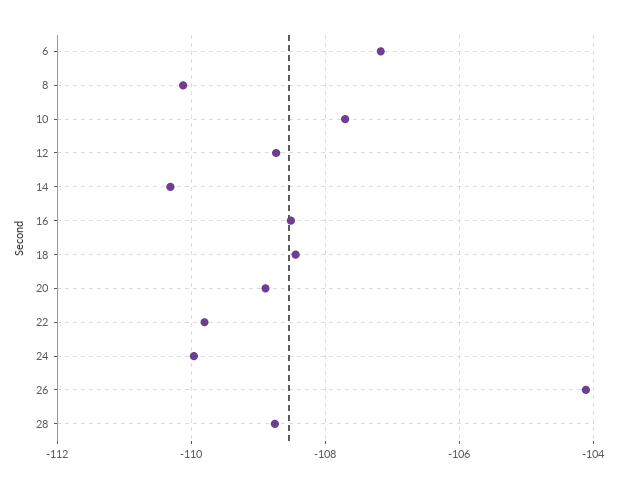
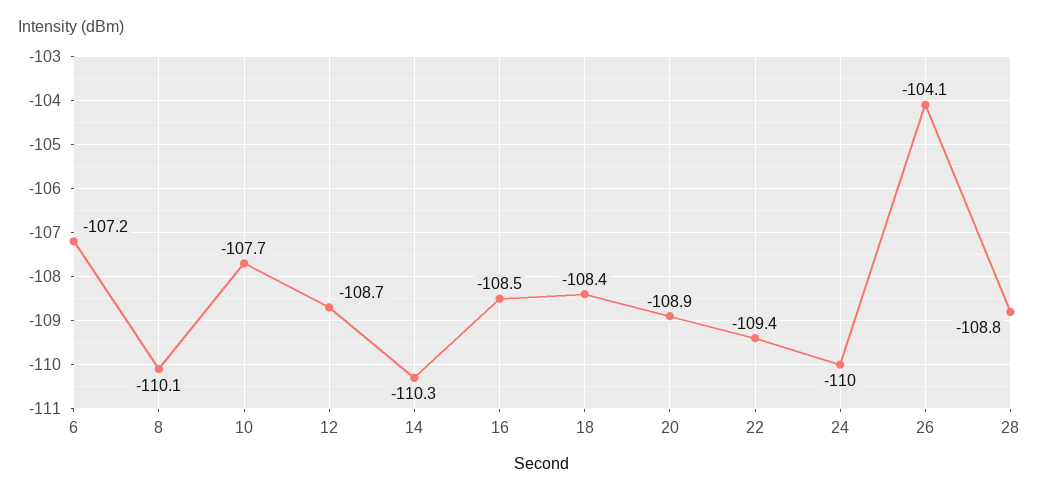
22: -109.8 -> -109.4

